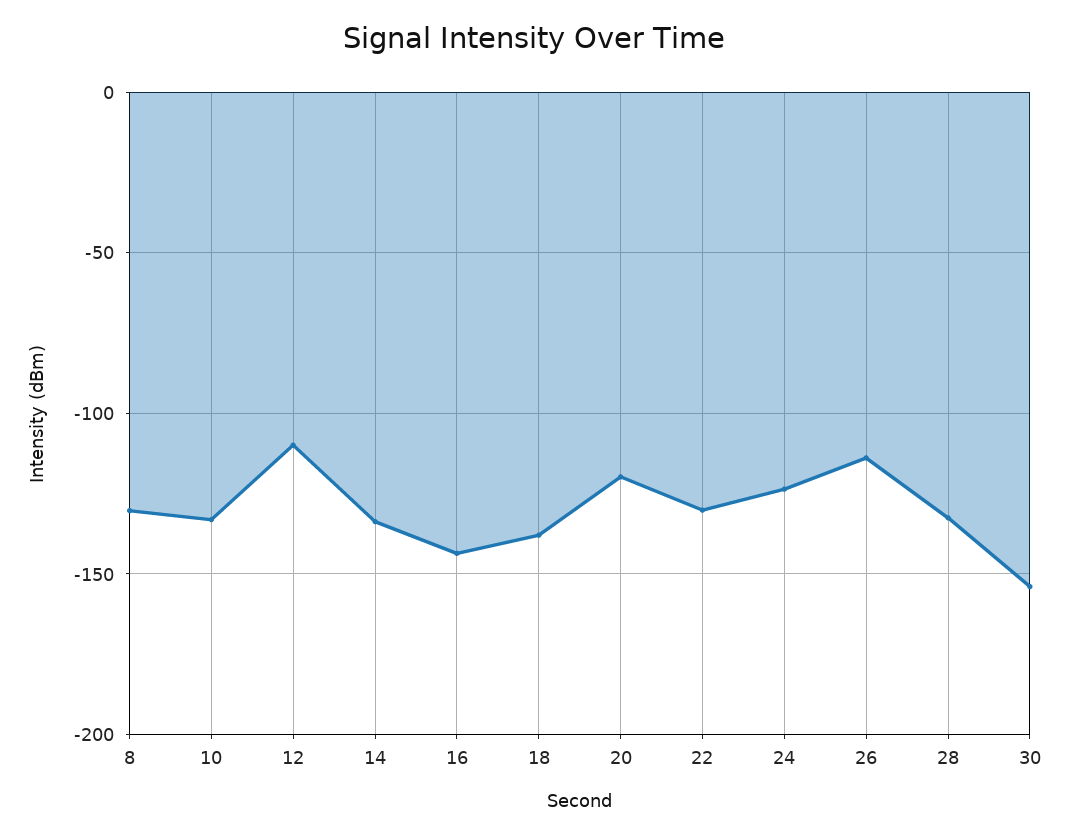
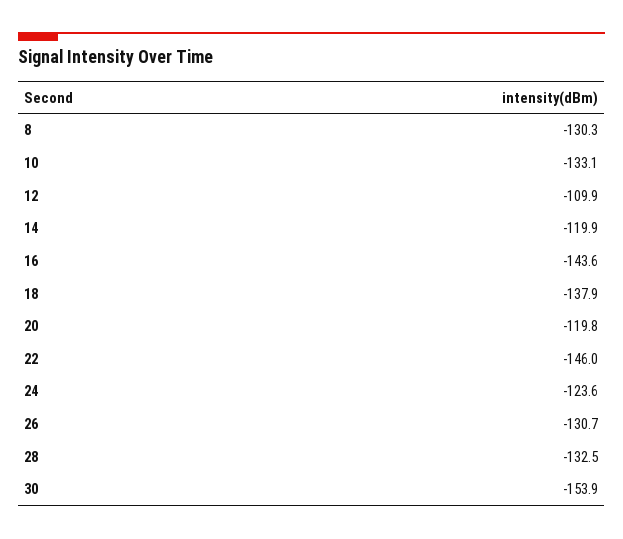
14: -135 -> -119.9
22: -130 -> -146
26: -115 -> -130.7

